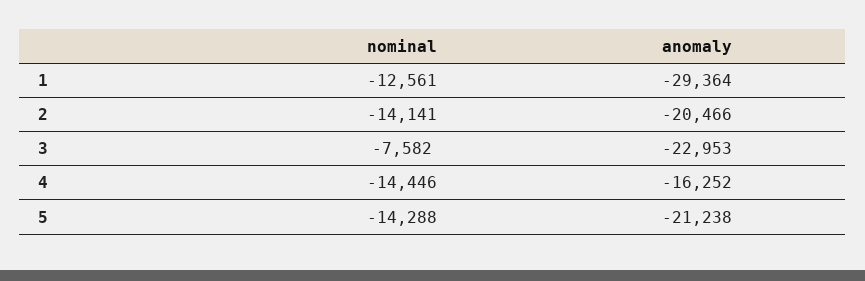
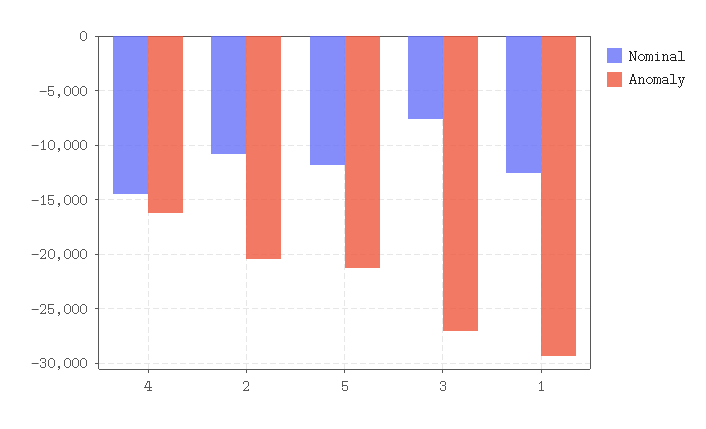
nominal, 2: -14141 -> -11000
anomaly, 3: -22953 -> -27000
nominal, 5: -14288 -> -12000

